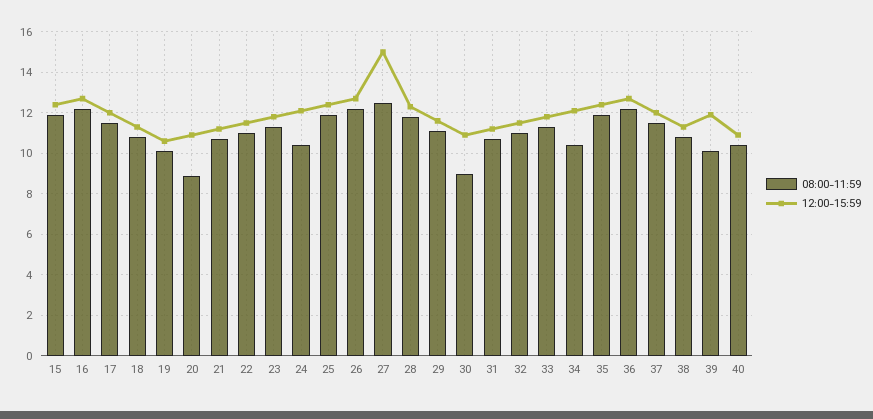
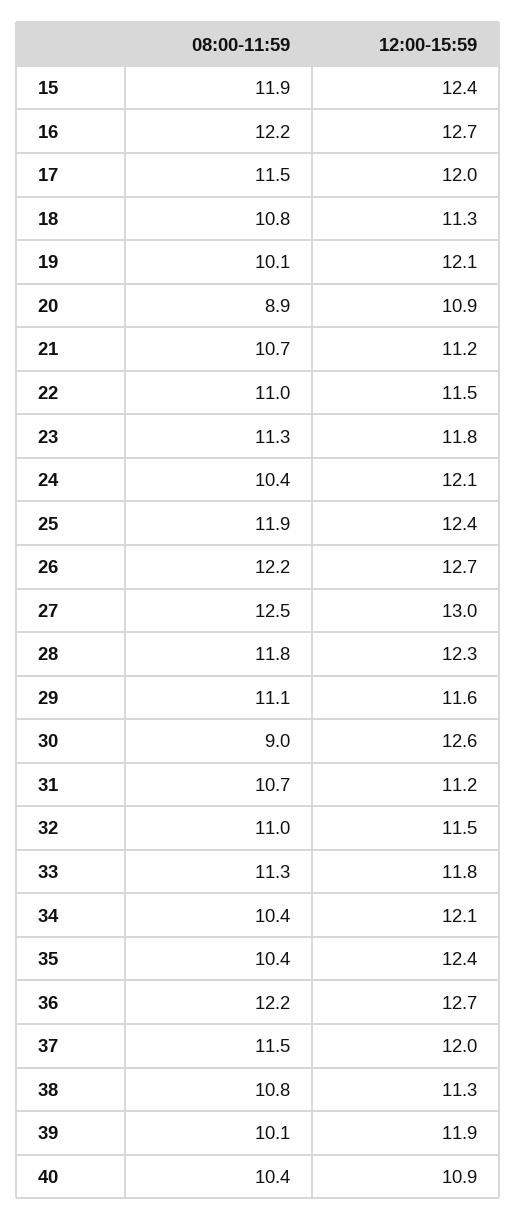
12:00-15:59, 19: 10.5 -> 12.1
12:00-15:59, 27: 15 -> 13
12:00-15:59, 30: 11 -> 12.6
08:00-11:59, 35: 12 -> 10.4

